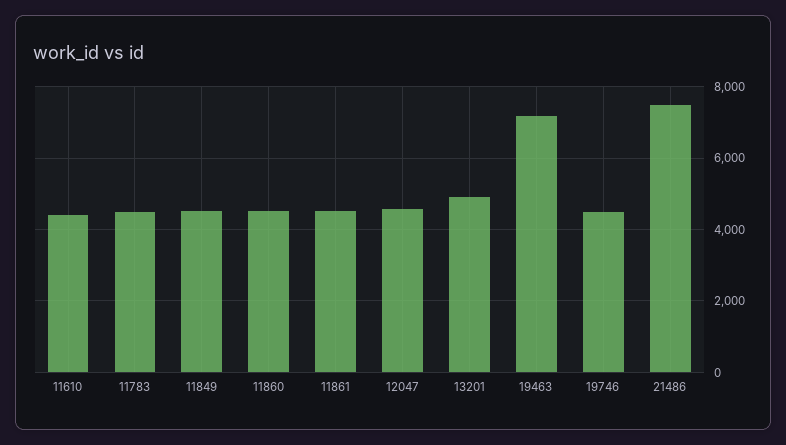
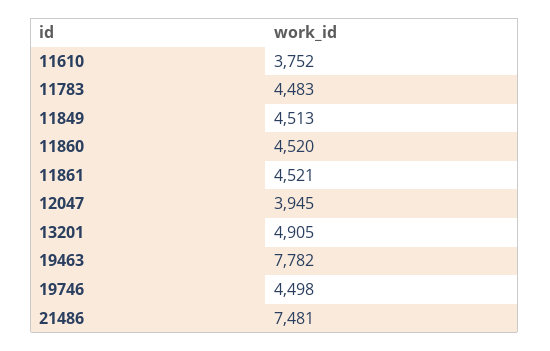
11610: 4400 -> 3752
12047: 4600 -> 3945
19463: 7200 -> 7782

